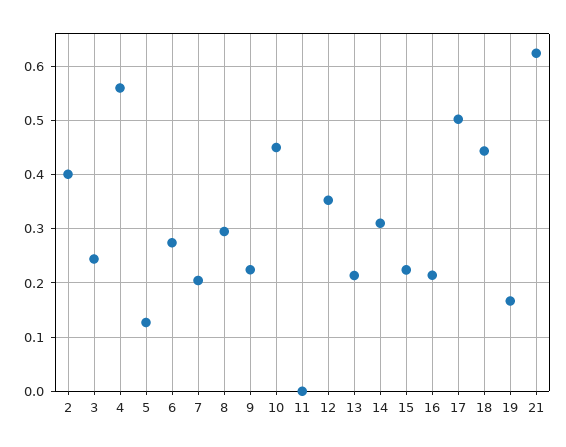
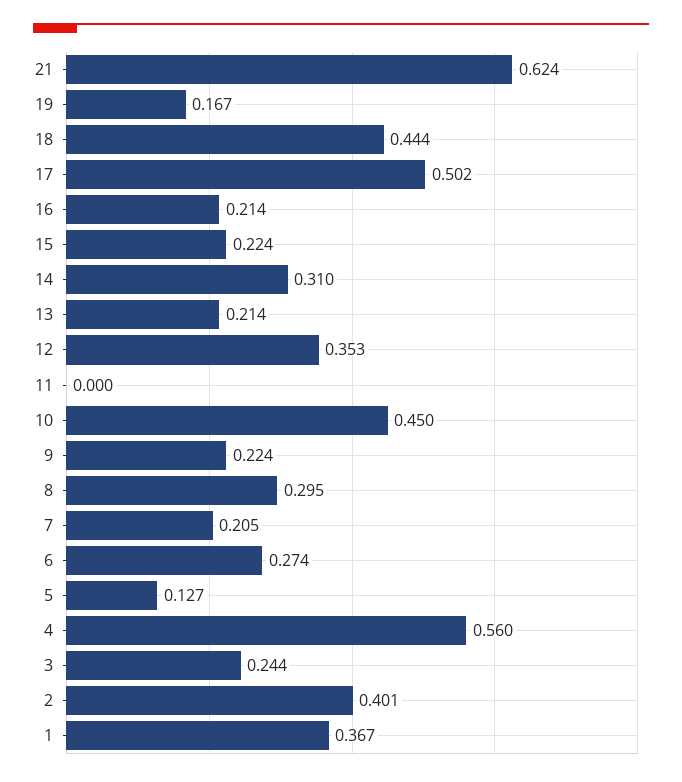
1: none -> 0.367

